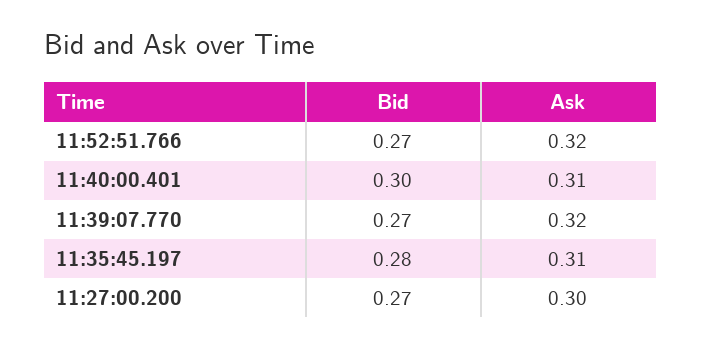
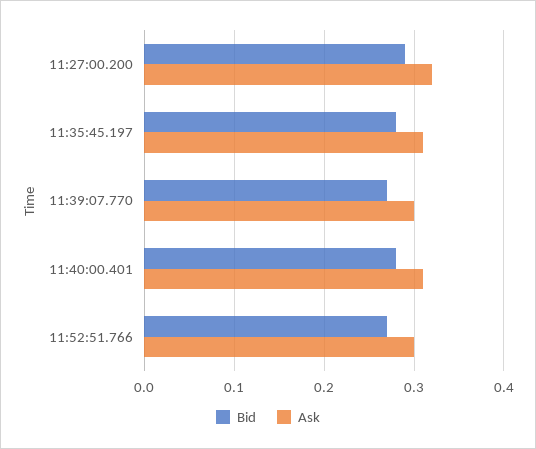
Ask, 11:52:51.766: 0.32 -> 0.3
Bid, 11:40:00.401: 0.3 -> 0.28
Ask, 11:39:07.770: 0.32 -> 0.3
Bid, 11:27:00.200: 0.27 -> 0.29
Ask, 11:27:00.200: 0.3 -> 0.32

